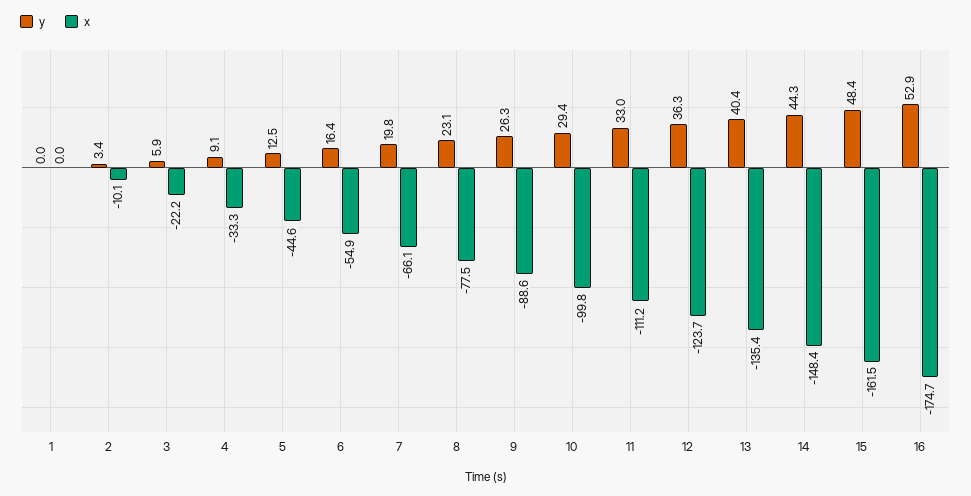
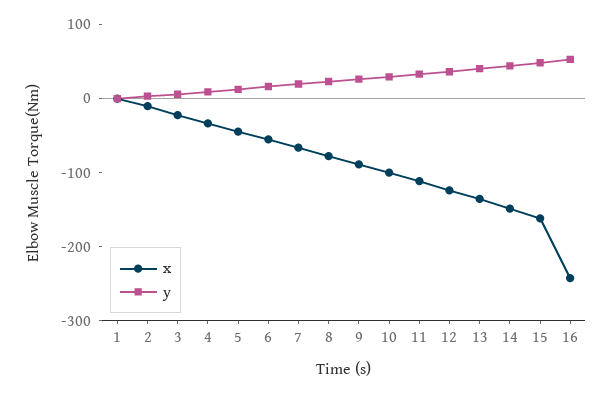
x, 16: -174.7 -> -240

